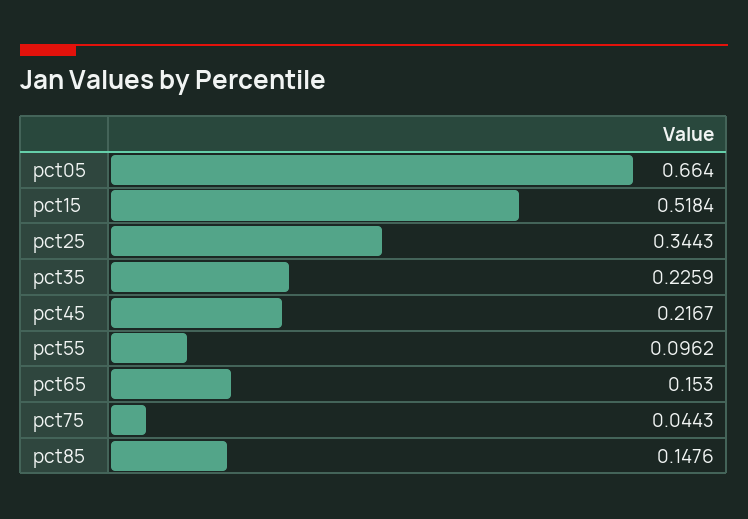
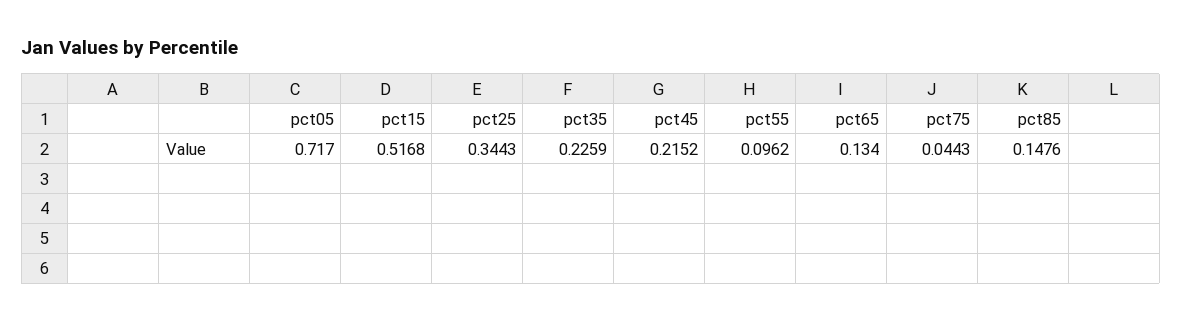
pct05: 0.664 -> 0.717
pct15: 0.5184 -> 0.5168
pct45: 0.2167 -> 0.2152
pct65: 0.153 -> 0.134

